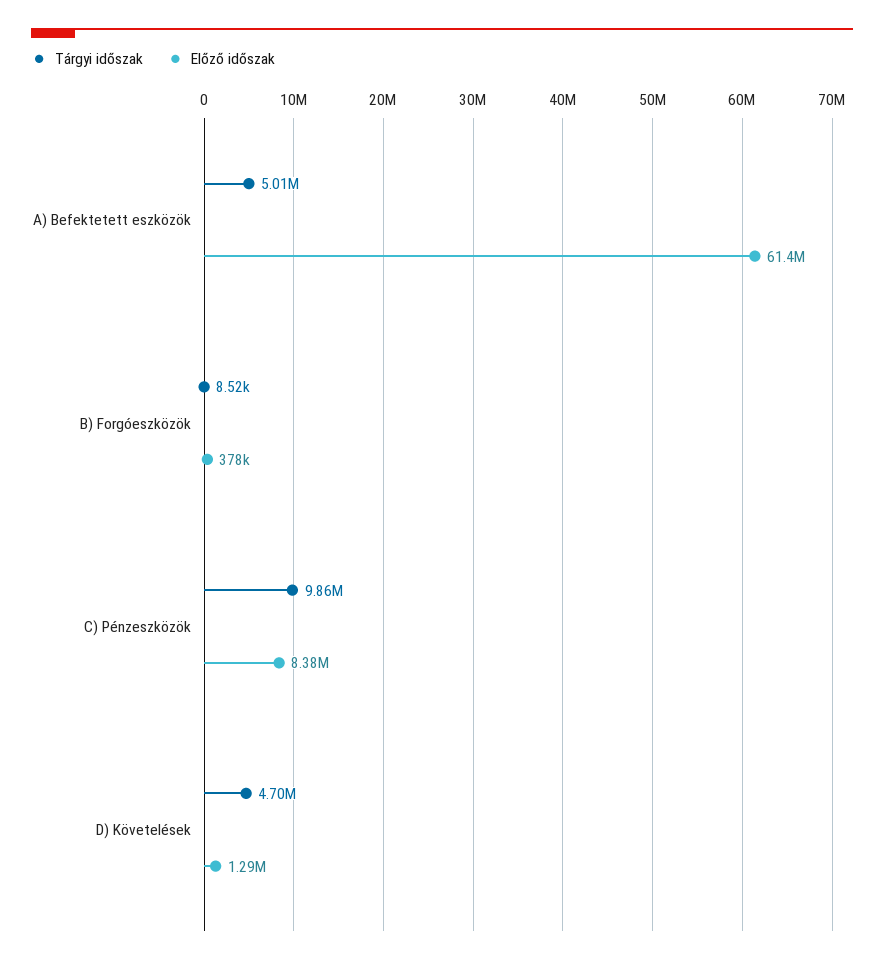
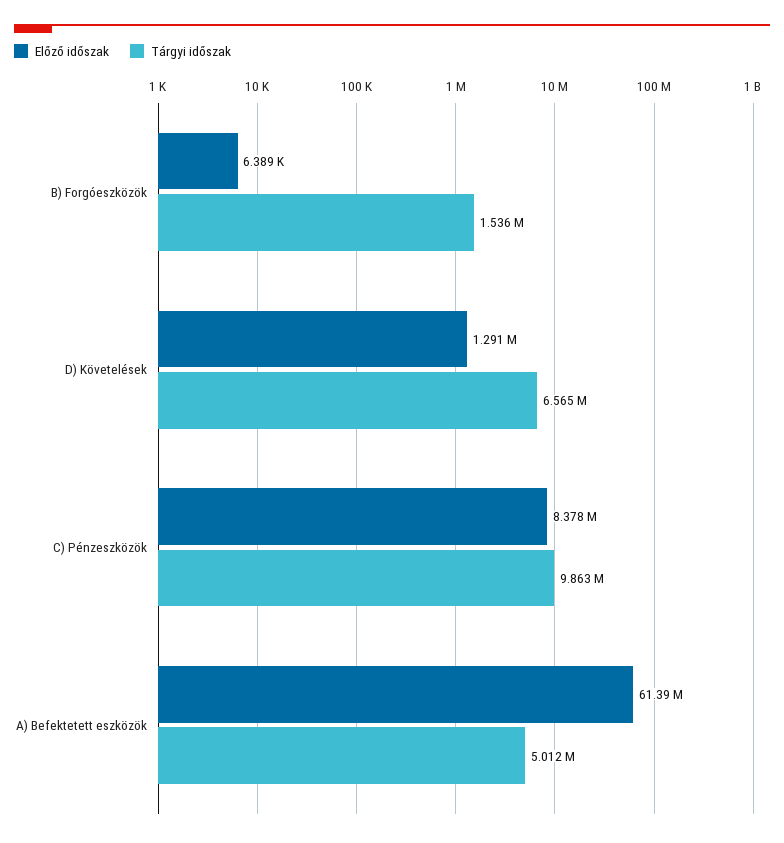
Tárgyi időszak, B) Forgóeszközök: 8520 -> 1536000
Előző időszak, B) Forgóeszközök: 378000 -> 6389
Tárgyi időszak, D) Követelések: 4700000 -> 6565000

